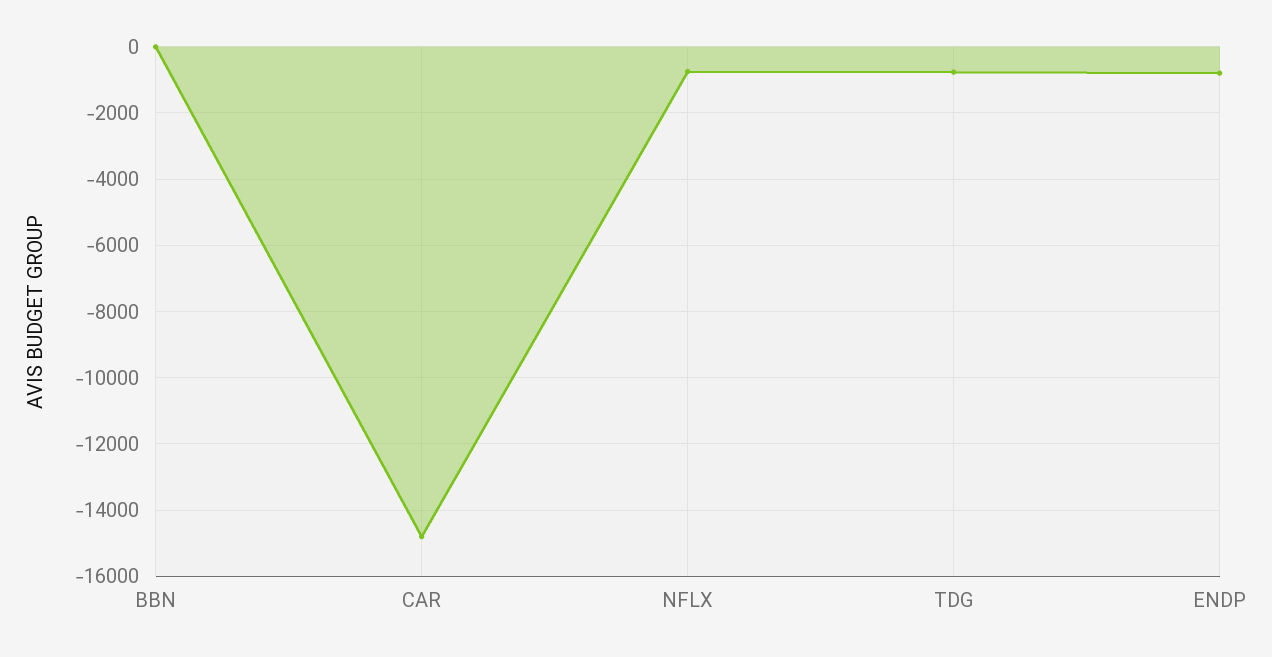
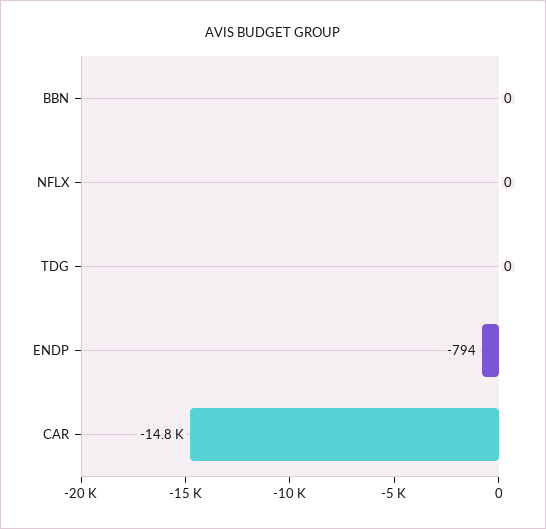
NFLX: -800 -> 0
TDG: -800 -> 0

